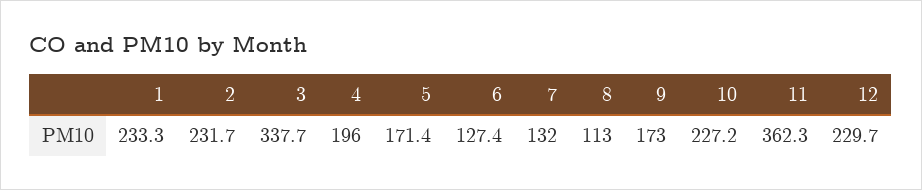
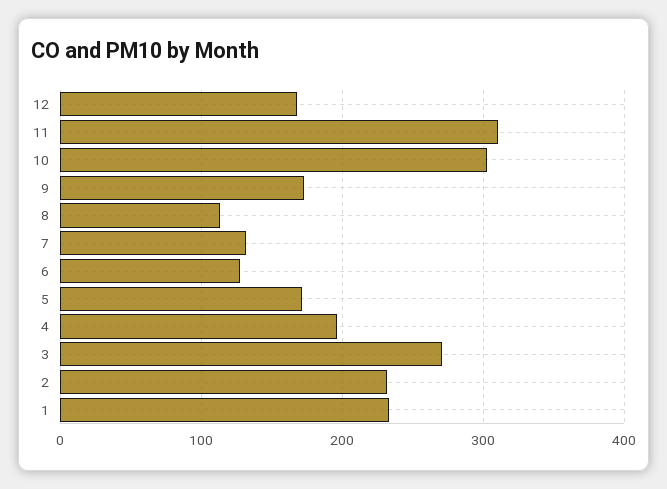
3: 337.7 -> 270
10: 227.2 -> 300
11: 362.3 -> 310
12: 229.7 -> 170

